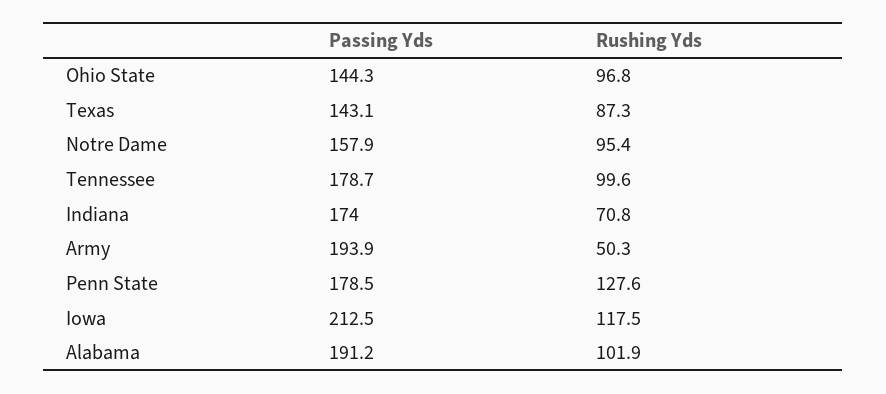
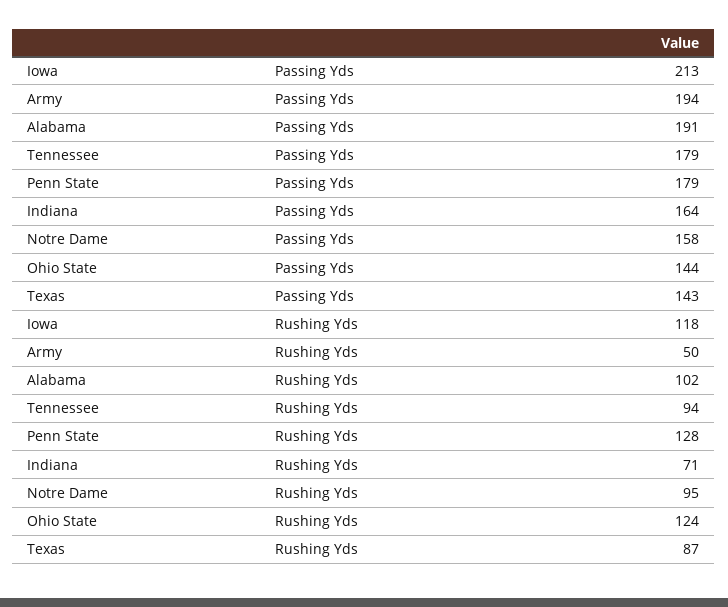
Rushing Yds, Ohio State: 96.8 -> 124
Rushing Yds, Tennessee: 99.6 -> 94
Passing Yds, Indiana: 174 -> 164

